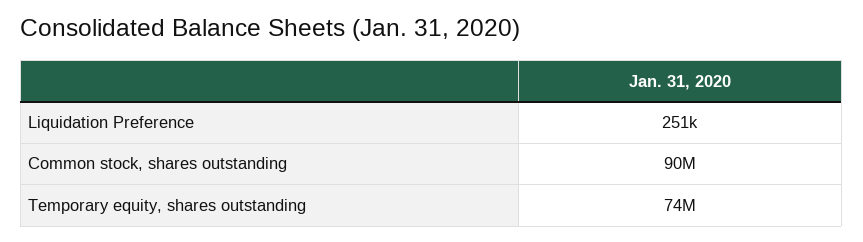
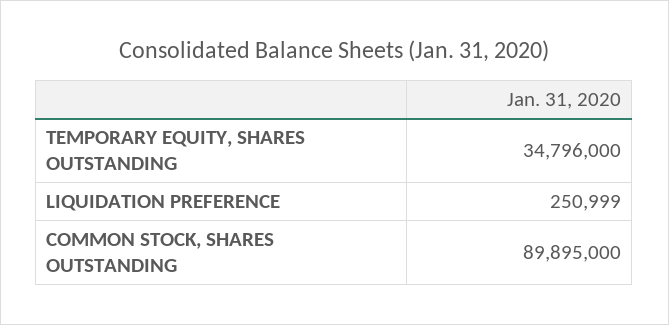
Temporary equity, shares outstanding: 74000000 -> 34796000

